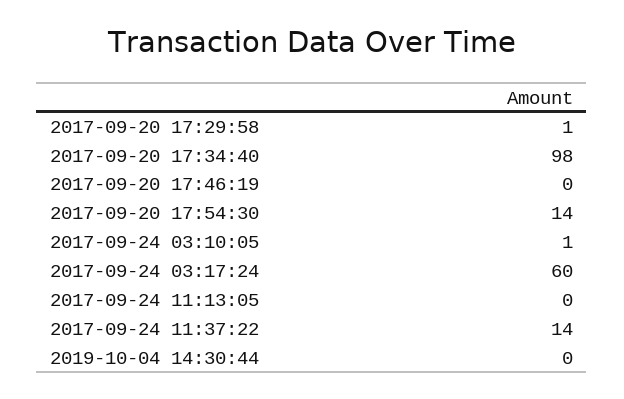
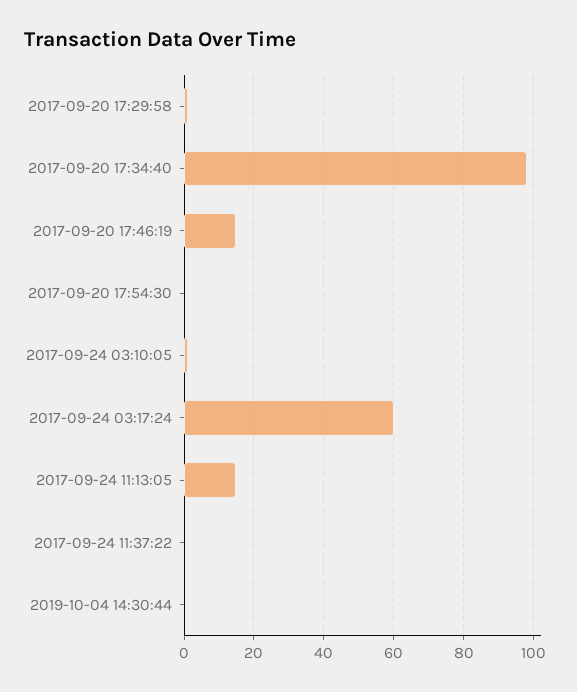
2017-09-20 17:46:19: 0 -> 15
2017-09-20 17:54:30: 14 -> 0
2017-09-24 11:13:05: 0 -> 15
2017-09-24 11:37:22: 14 -> 0

